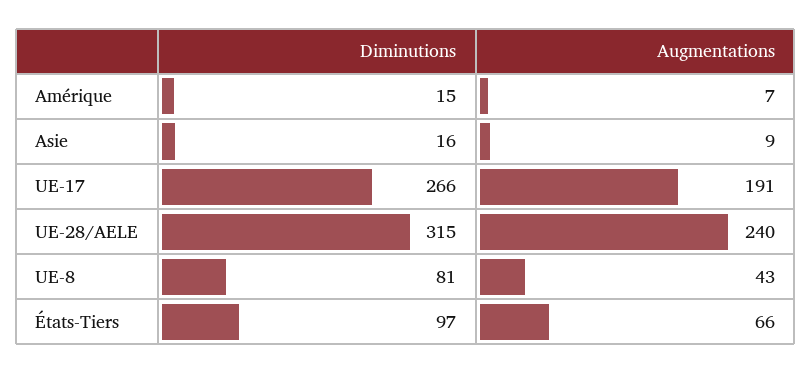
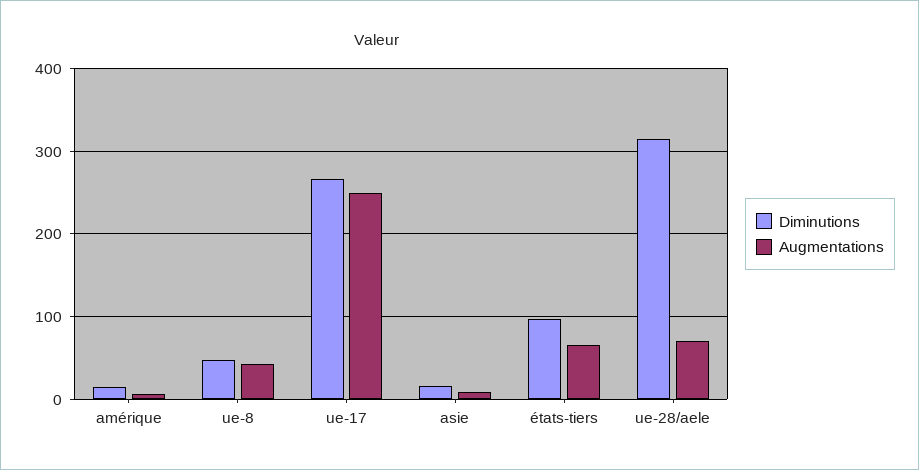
Augmentations, UE-17: 191 -> 250
Augmentations, UE-28/AELE: 240 -> 70
Diminutions, UE-8: 81 -> 50

